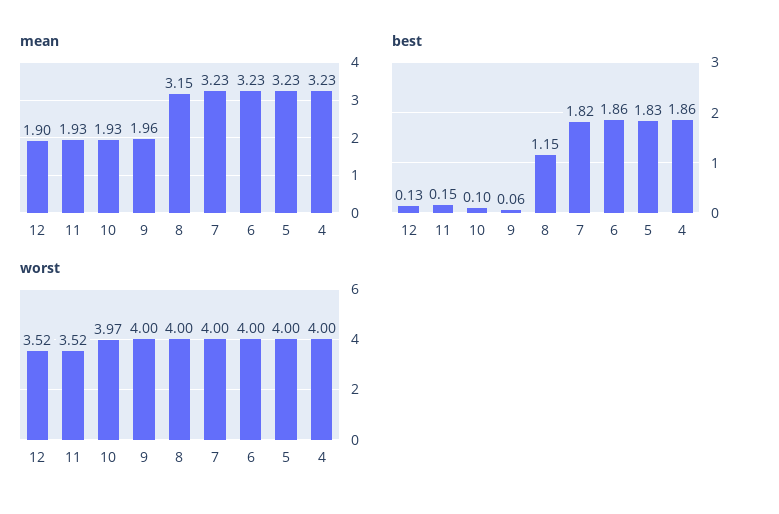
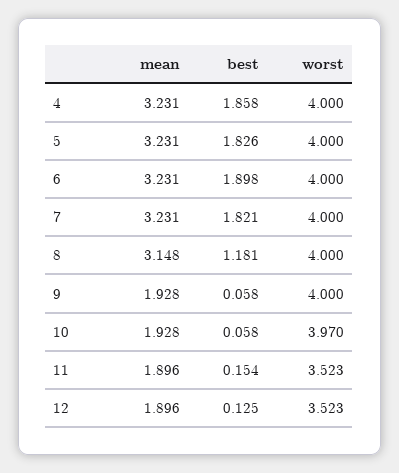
mean, 11: 1.93 -> 1.896
mean, 9: 1.96 -> 1.928
best, 10: 0.1 -> 0.058
best, 8: 1.15 -> 1.181
best, 6: 1.86 -> 1.898

